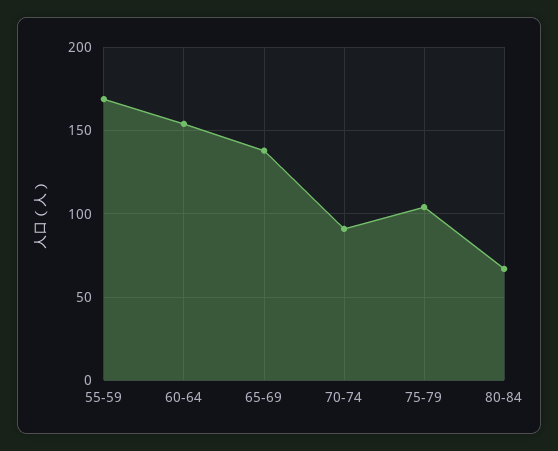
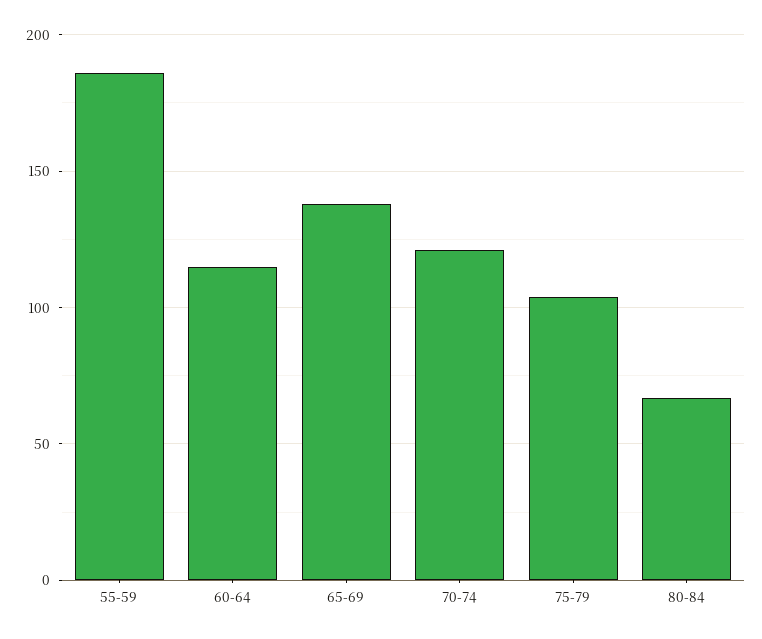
55-59: 170 -> 185
60-64: 155 -> 115
70-74: 90 -> 120

